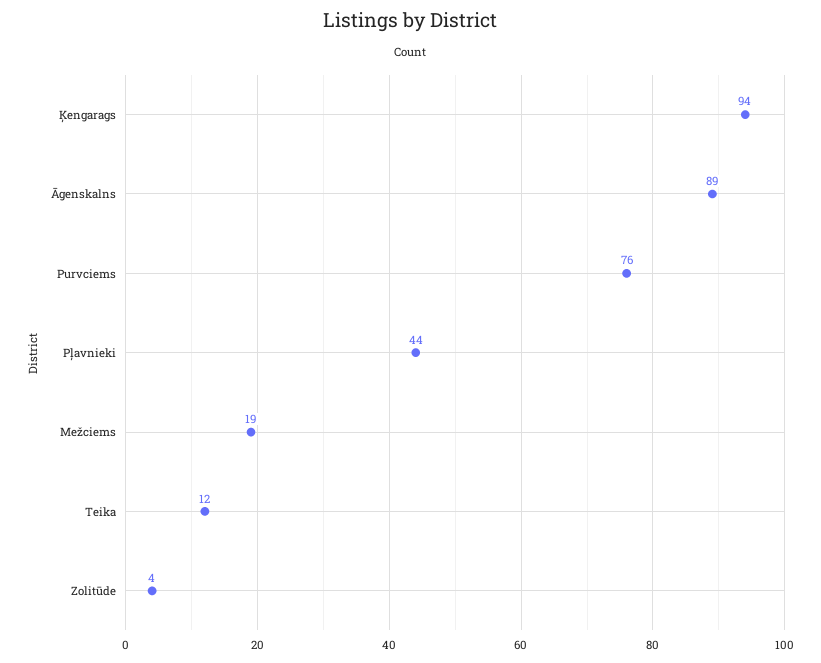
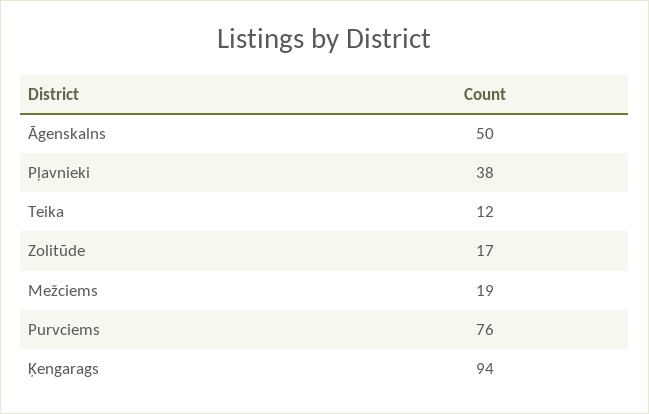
Āgenskalns: 89 -> 50
Pļavnieki: 44 -> 38
Zolitūde: 4 -> 17

